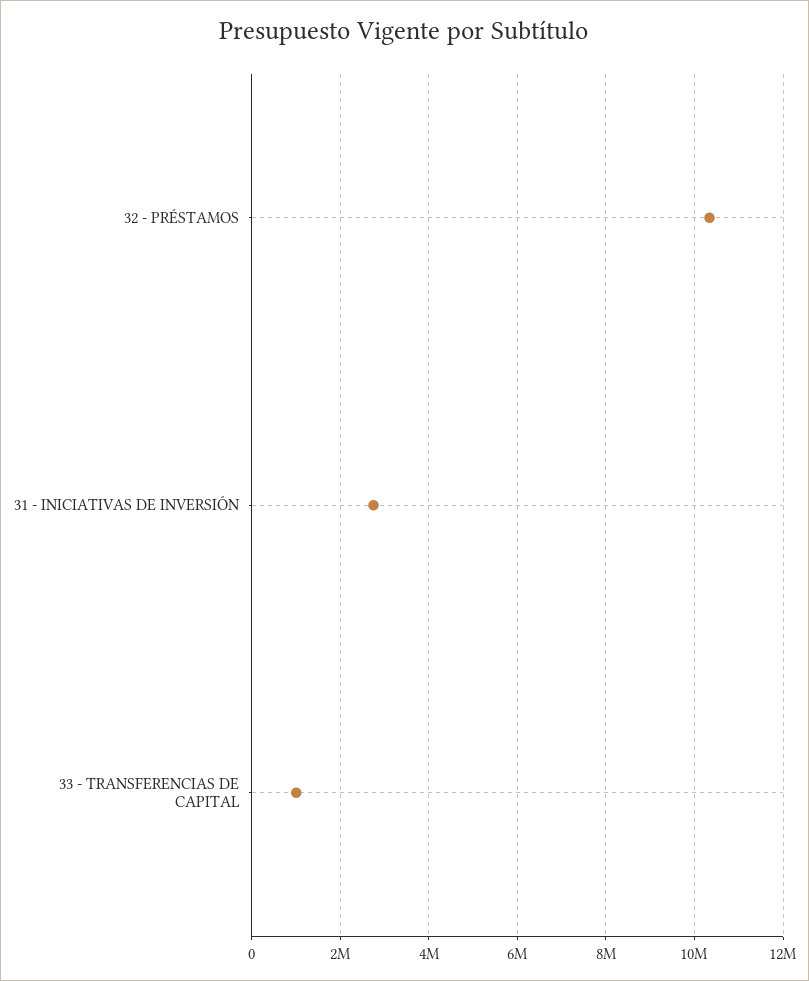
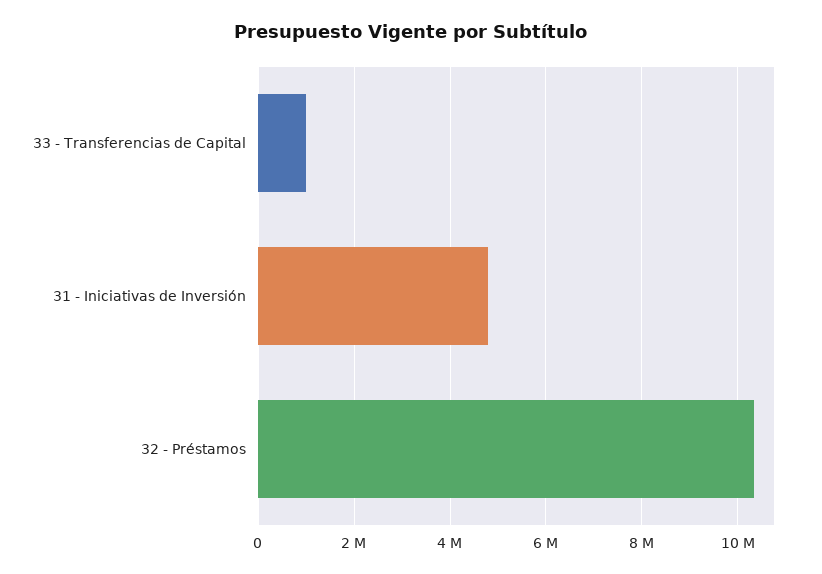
31 - INICIATIVAS DE INVERSIÓN: 2800000 -> 4800000

